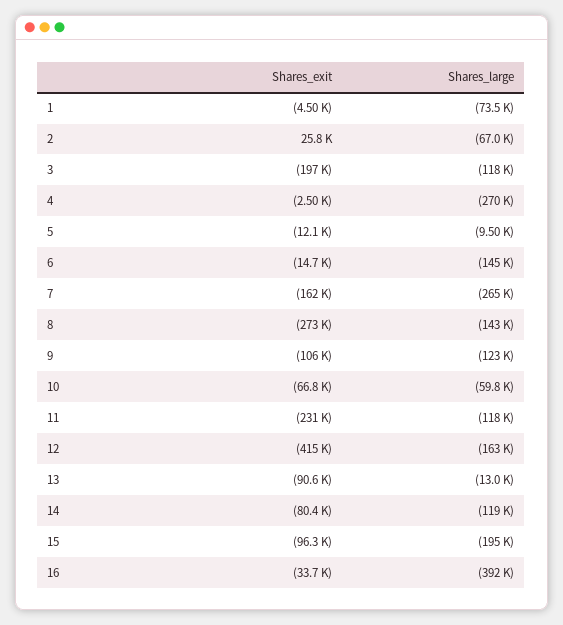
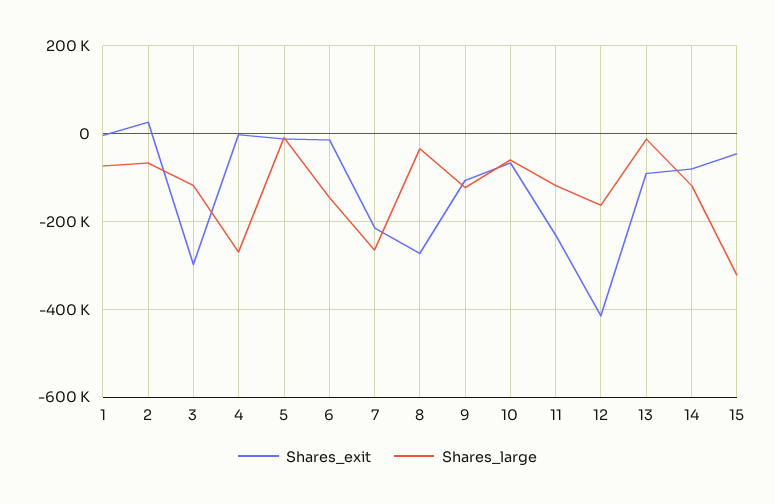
Shares_exit, 3: -197000 -> -300000
Shares_exit, 7: -162000 -> -220000
Shares_large, 8: -143000 -> -40000
Shares_exit, 15: -96300 -> -40000
Shares_large, 15: -195000 -> -320000
Shares_exit, 16: -33700 -> none
Shares_large, 16: -392000 -> none

